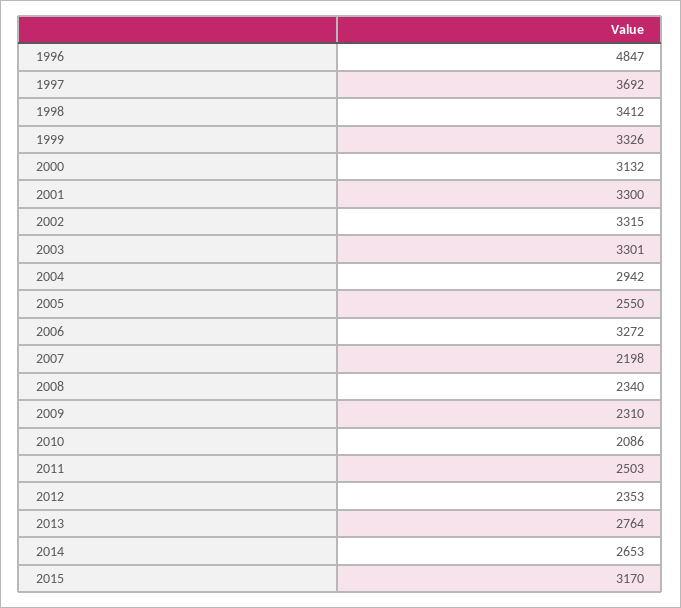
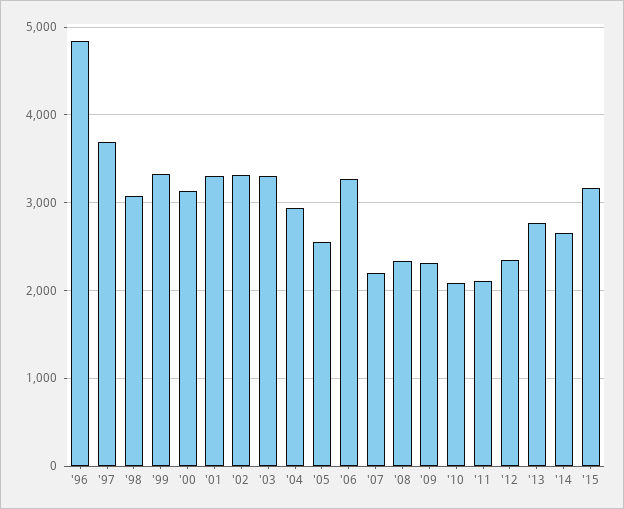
1998: 3412 -> 3100
2011: 2503 -> 2100

